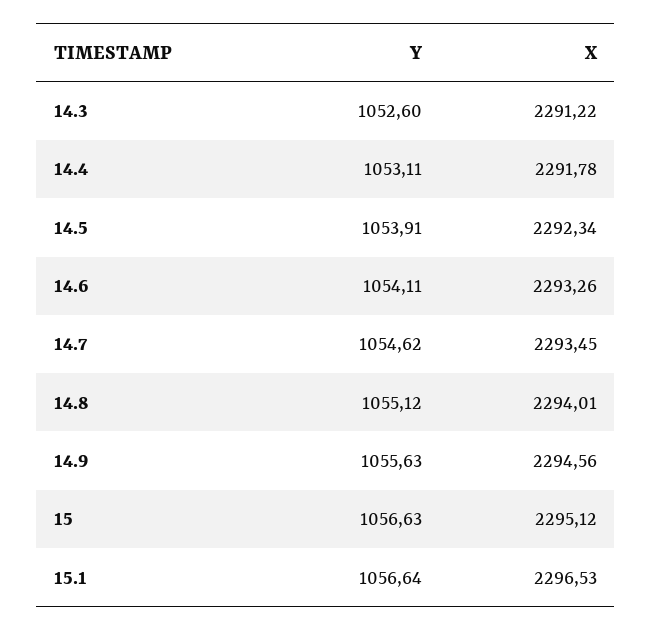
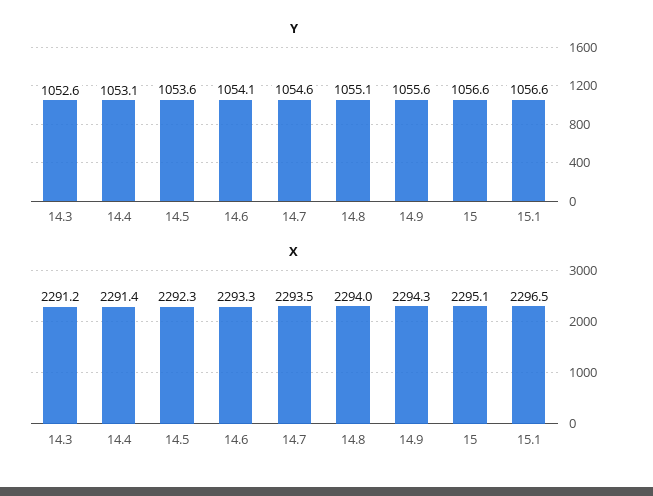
X, 14.4: 2291.78 -> 2291.4
Y, 14.5: 1053.91 -> 1053.6
X, 14.9: 2294.56 -> 2294.3

